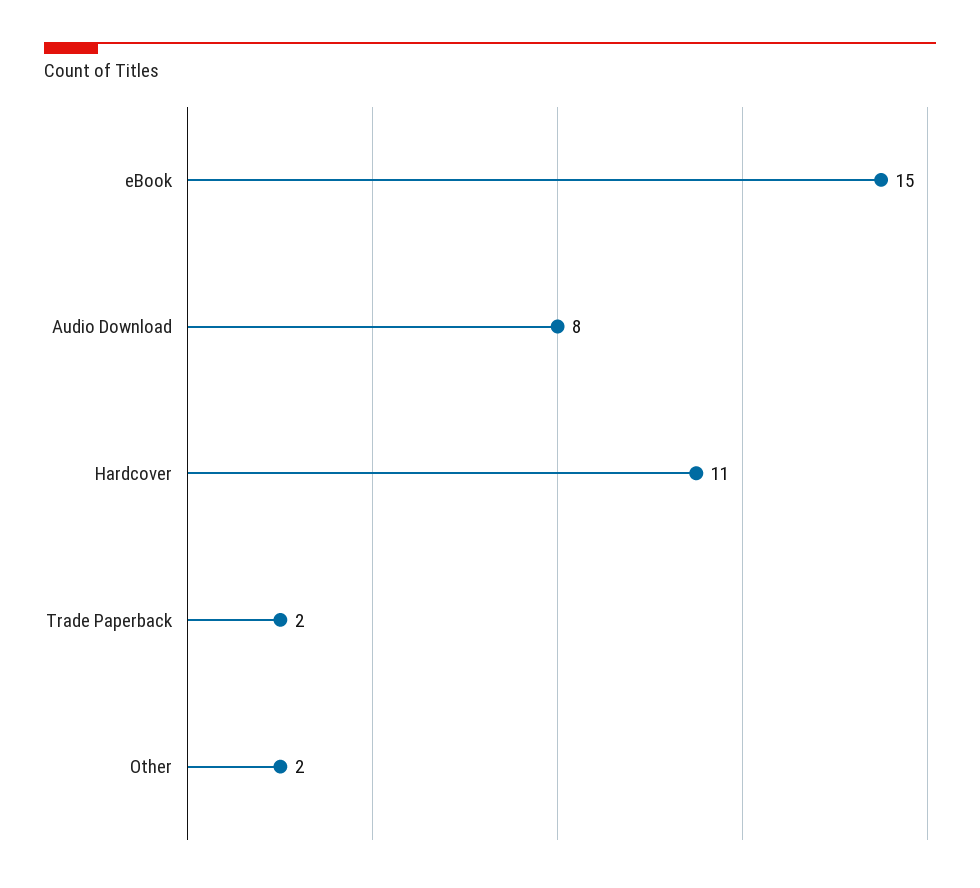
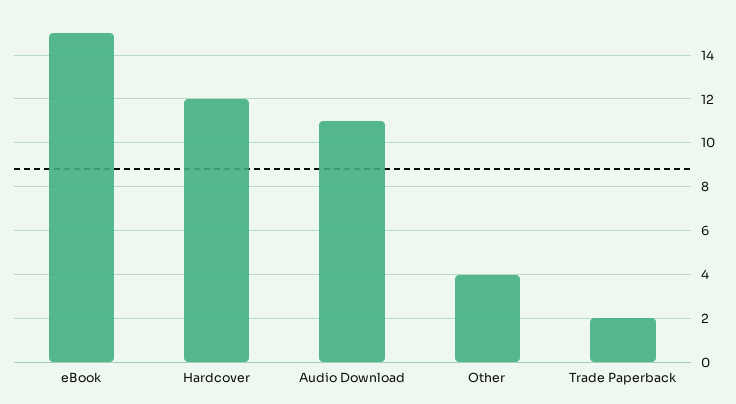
Audio Download: 8 -> 11
Hardcover: 11 -> 12
Other: 2 -> 4

